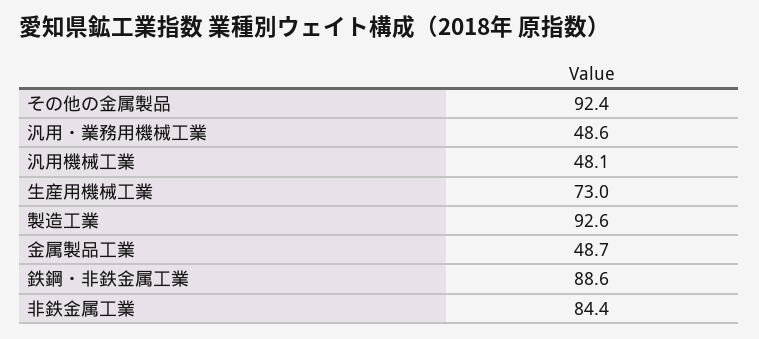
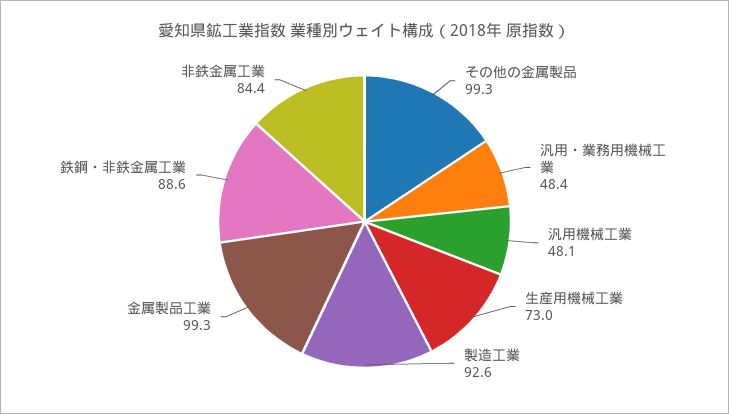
その他の金属製品: 92.4 -> 99.3
汎用・業務用機械工業: 48.6 -> 48.4
金属製品工業: 48.7 -> 99.3

